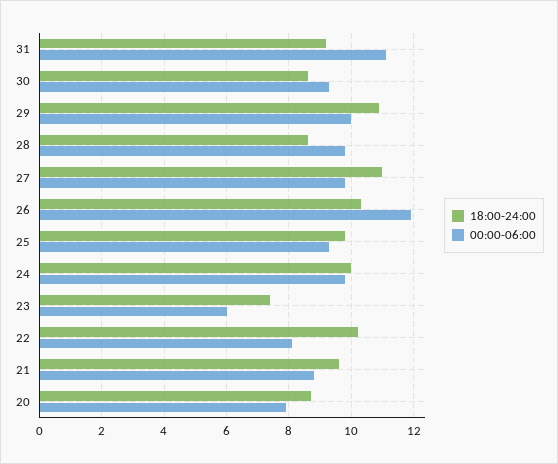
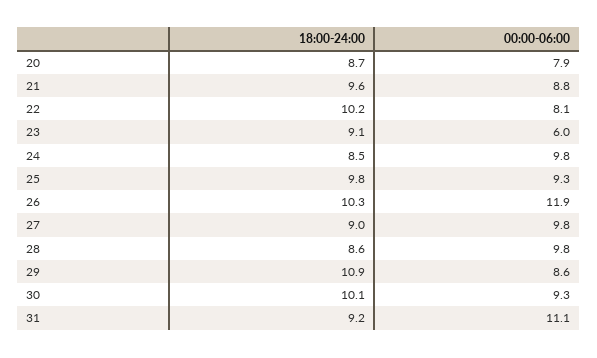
18:00-24:00, 30: 8.5 -> 10.1
00:00-06:00, 29: 10 -> 8.6
18:00-24:00, 27: 11 -> 9
18:00-24:00, 24: 10 -> 8.5
18:00-24:00, 23: 7.5 -> 9.1

